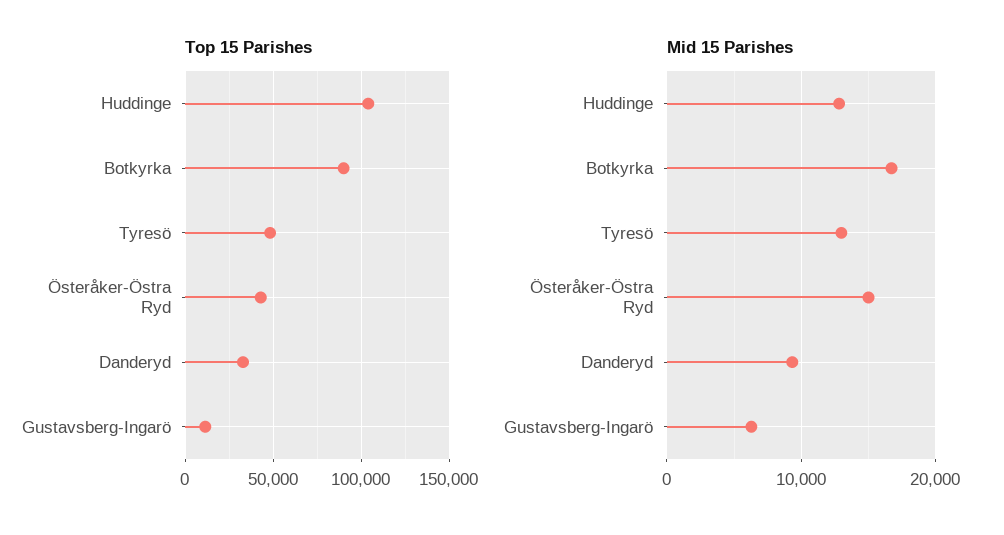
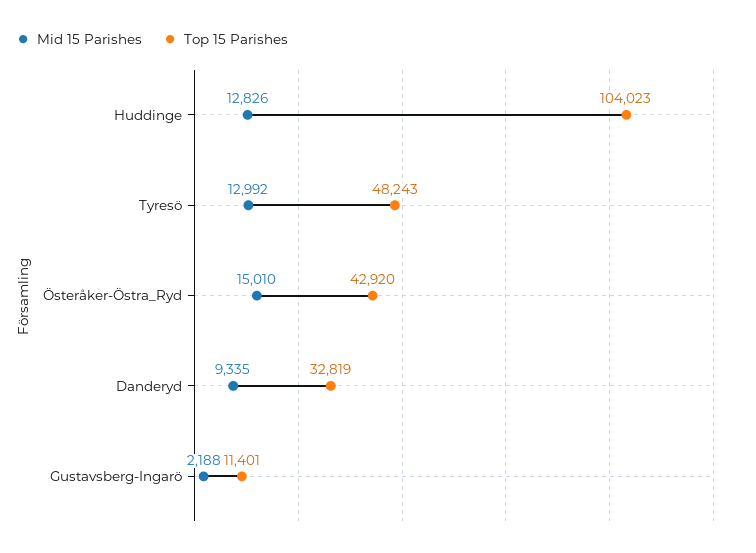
Top 15 Parishes, Botkyrka: 90000 -> none
Mid 15 Parishes, Botkyrka: 17000 -> none
Mid 15 Parishes, Gustavsberg-Ingarö: 6000 -> 2188

